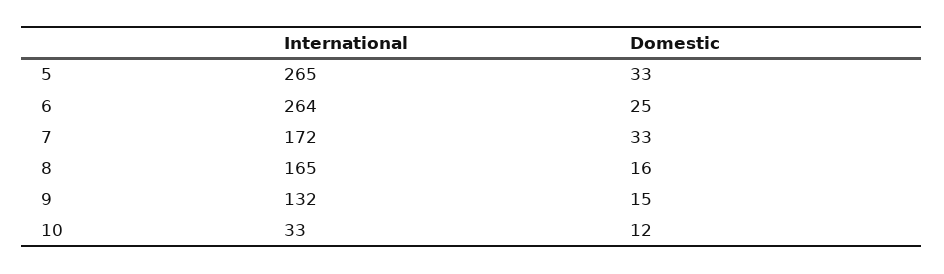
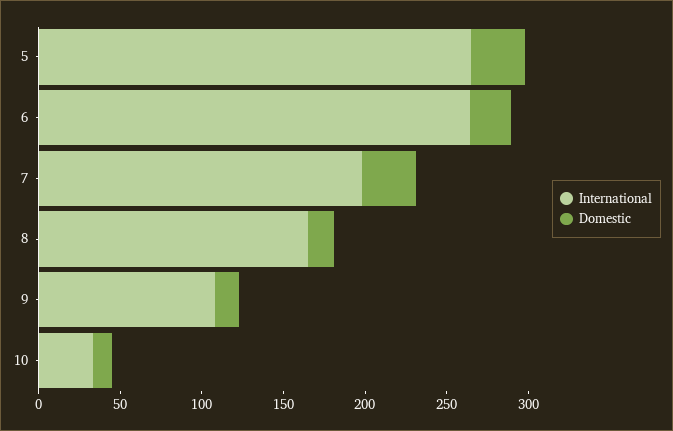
International, 7: 172 -> 200
International, 9: 132 -> 110

